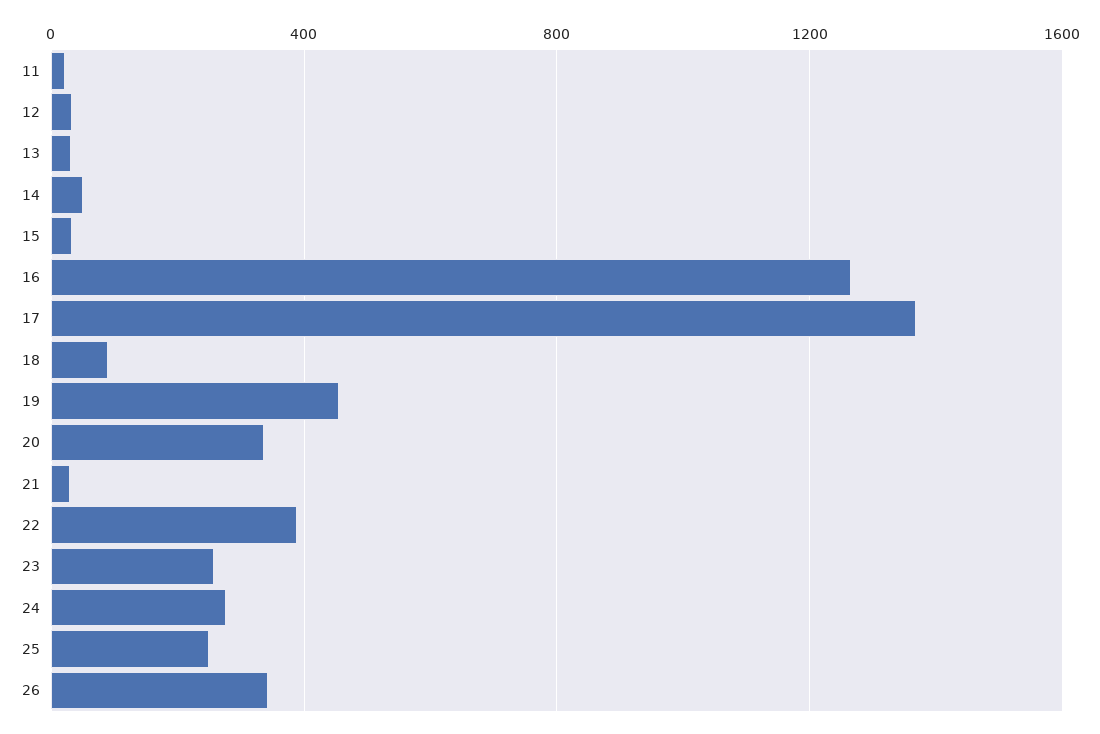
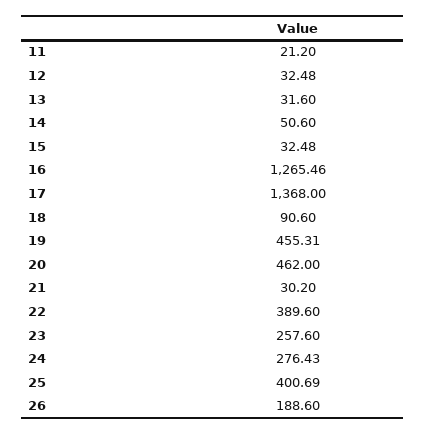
20: 350 -> 462
25: 250 -> 400.69
26: 350 -> 188.6

